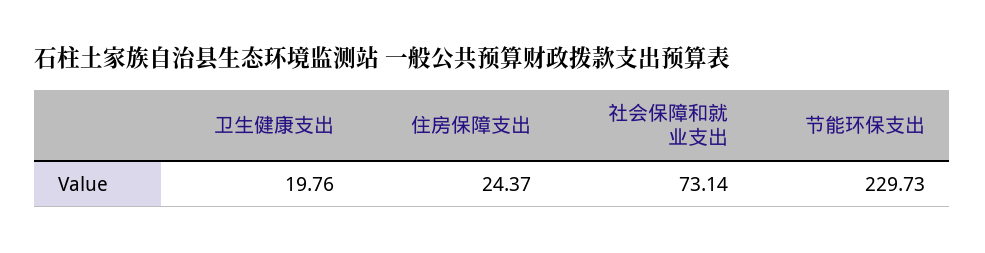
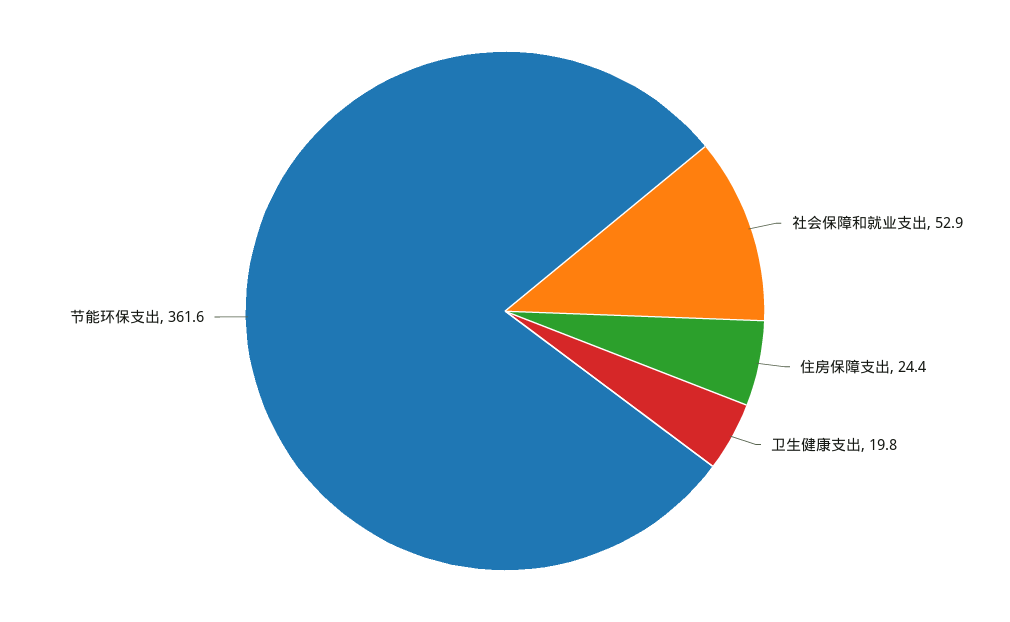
社会保障和就业支出: 73.14 -> 52.9
节能环保支出: 229.73 -> 361.6

